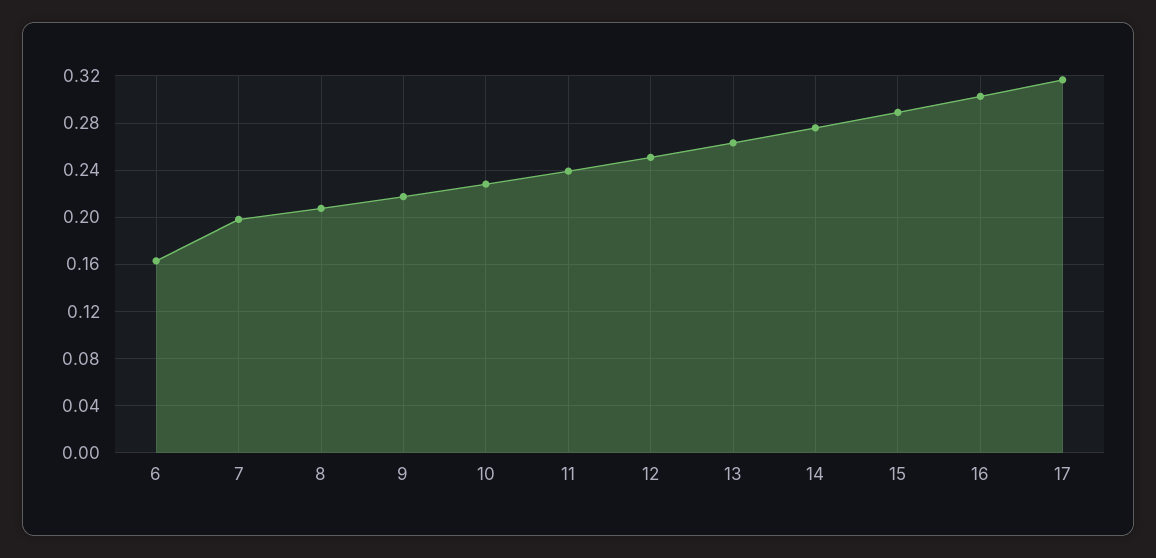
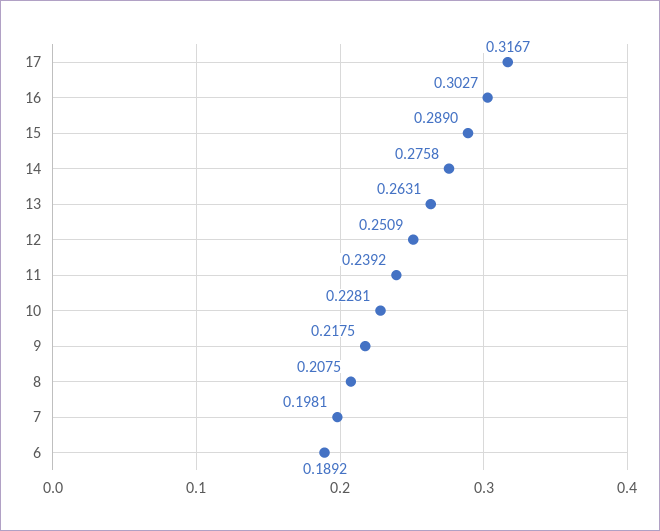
6: 0.16 -> 0.1892

